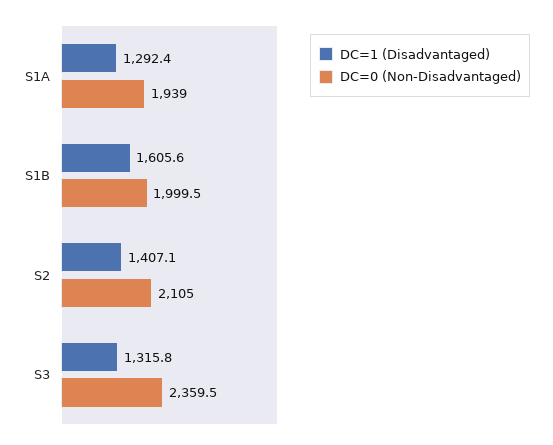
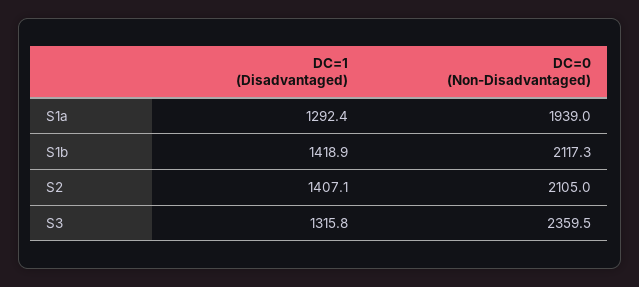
DC=1 (Disadvantaged), S1B: 1605.6 -> 1418.9
DC=0 (Non-Disadvantaged), S1B: 1999.5 -> 2117.3

